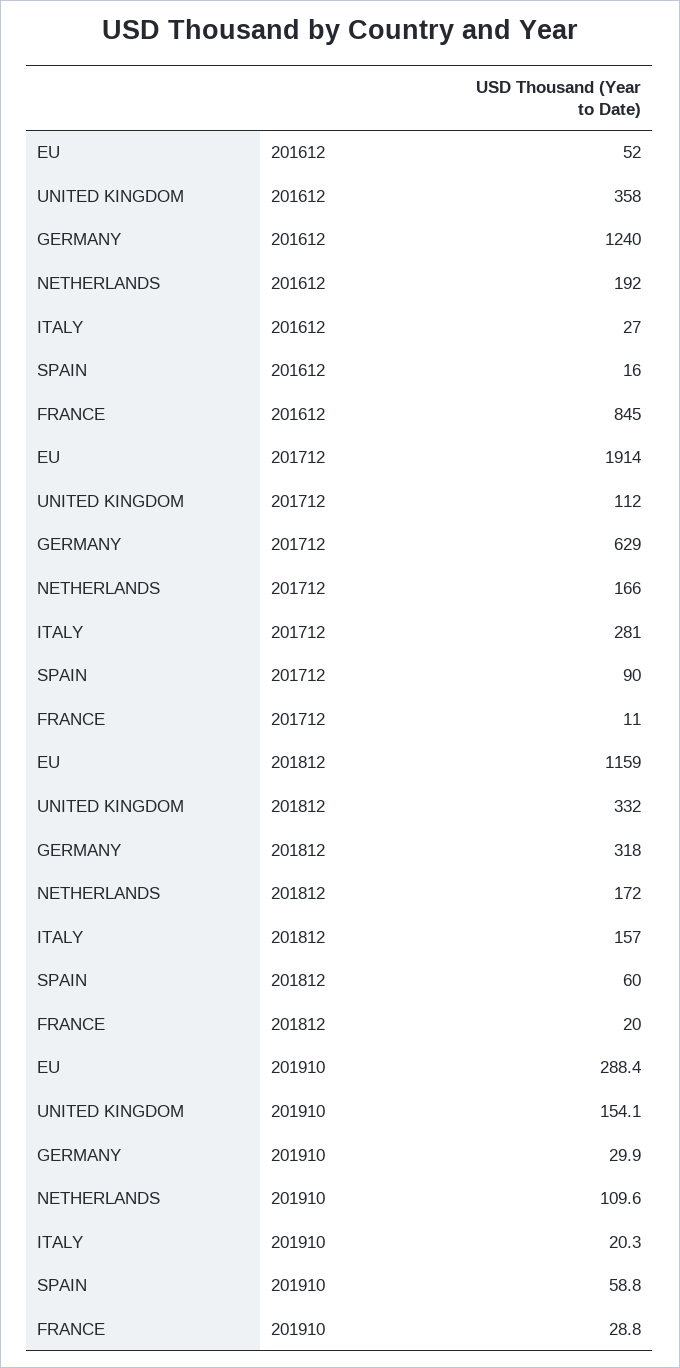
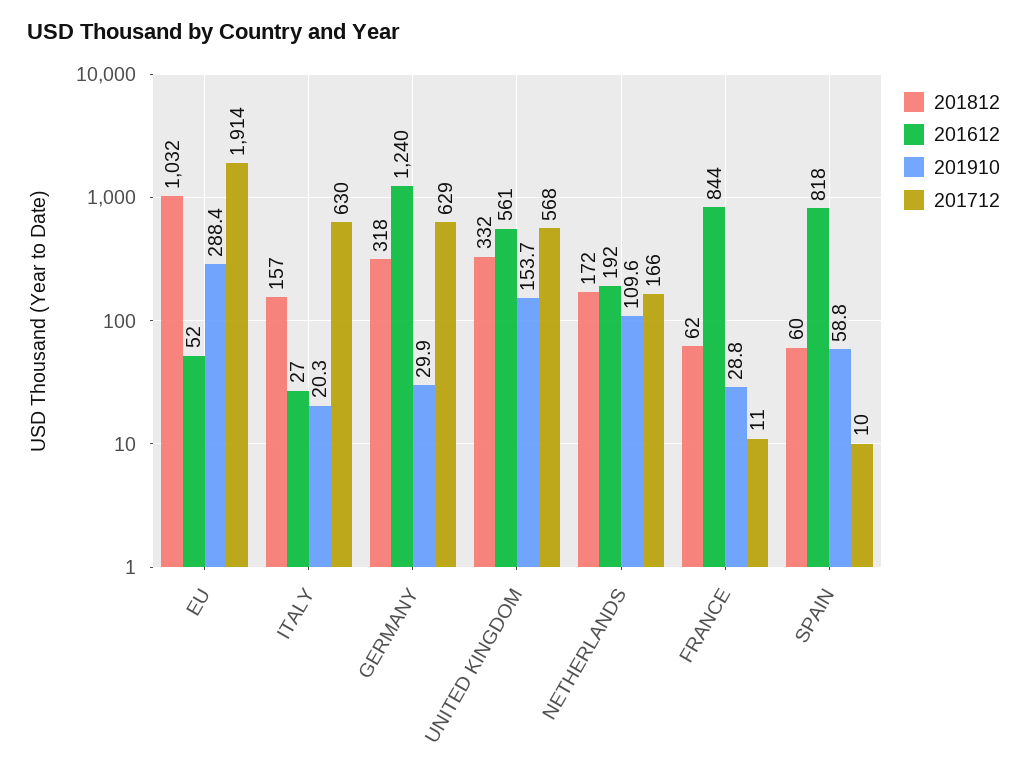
201612, UNITED KINGDOM: 358 -> 561
201612, SPAIN: 16 -> 818
201612, FRANCE: 845 -> 844
201712, UNITED KINGDOM: 112 -> 568
201712, ITALY: 281 -> 630
201712, SPAIN: 90 -> 10
201812, EU: 1159 -> 1032
201812, FRANCE: 20 -> 62
201910, UNITED KINGDOM: 154.1 -> 153.7

